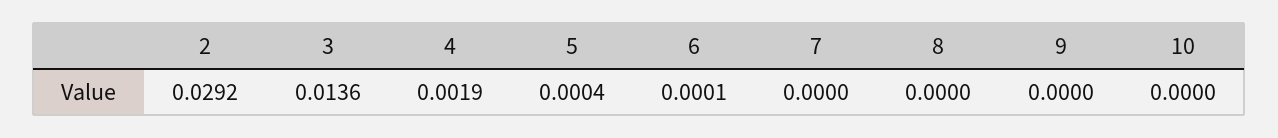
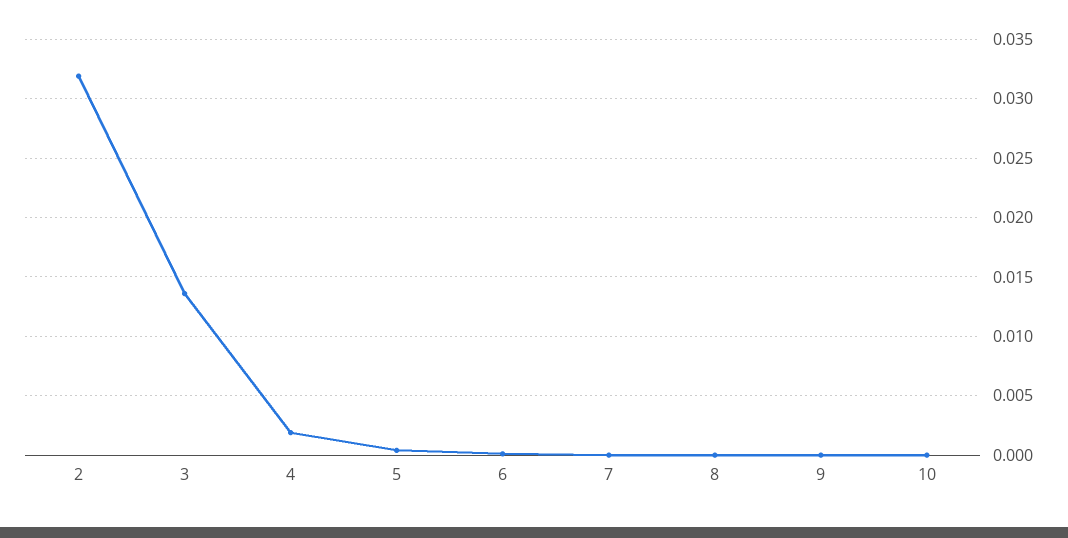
2: 0.0292 -> 0.032

